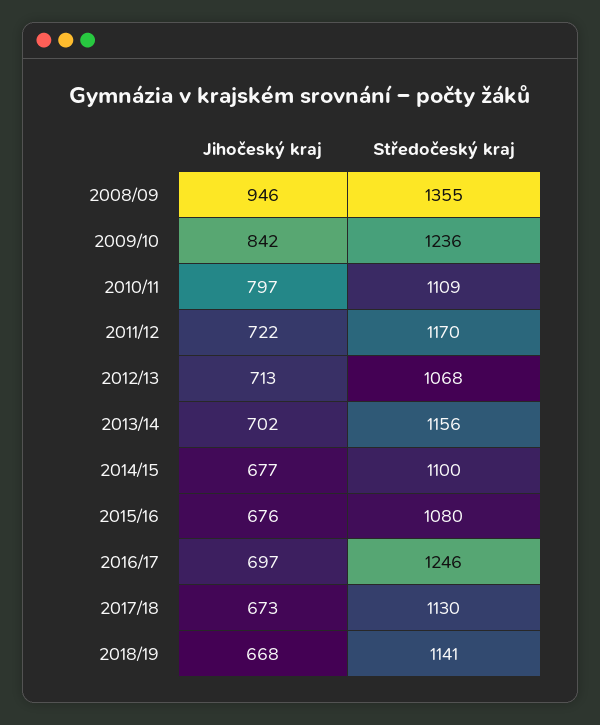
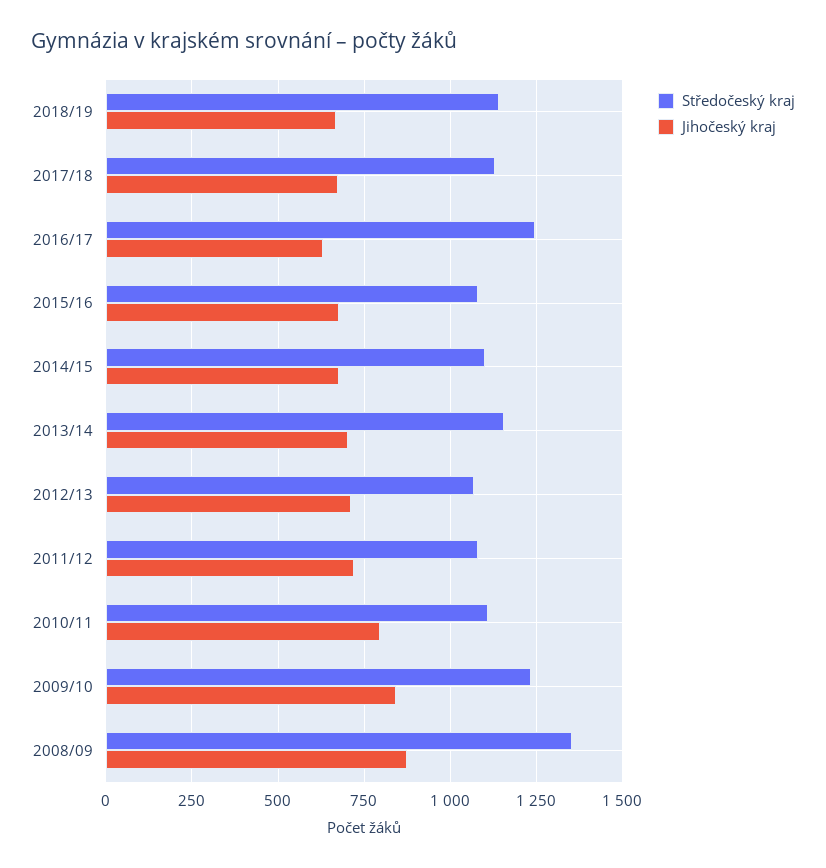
Jihočeský kraj, 2008/09: 946 -> 875
Středočeský kraj, 2011/12: 1170 -> 1075
Jihočeský kraj, 2016/17: 697 -> 625

